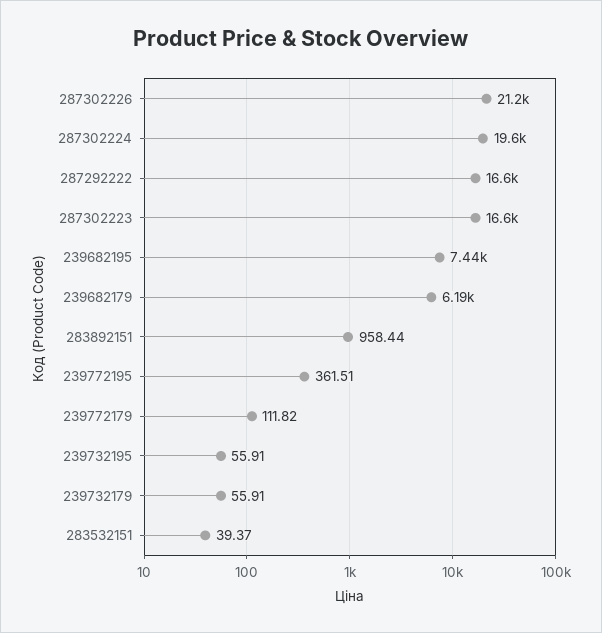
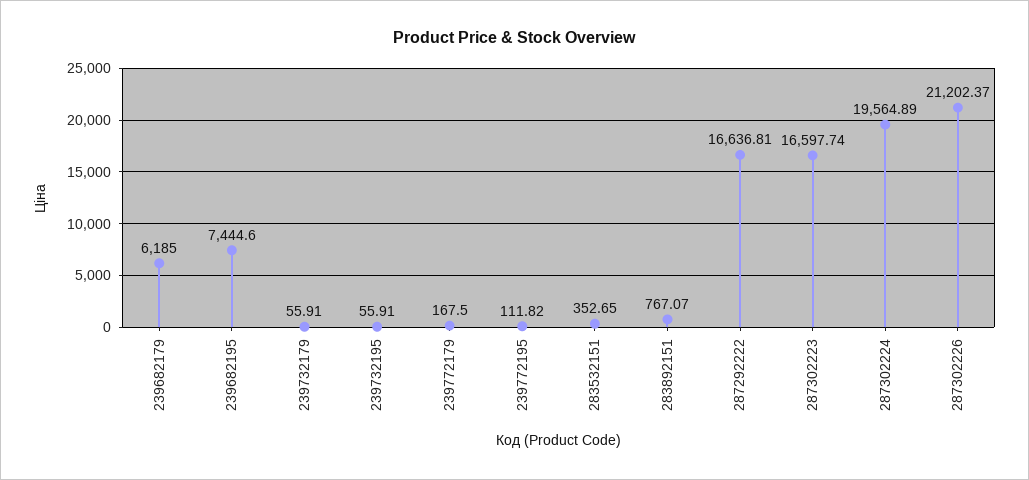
283892151: 958.44 -> 767.07
239772195: 361.51 -> 111.82
239772179: 111.82 -> 167.5
283532151: 39.37 -> 352.65

